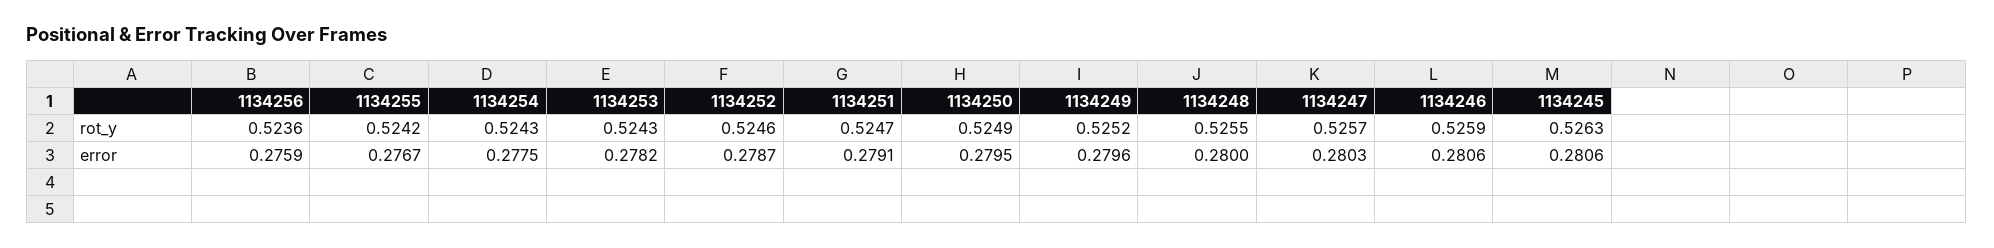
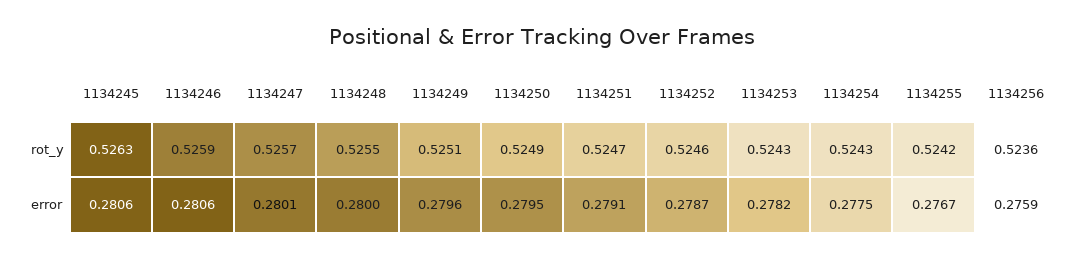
1134249, rot_y: 0.5252 -> 0.5251
1134247, error: 0.2803 -> 0.2801

